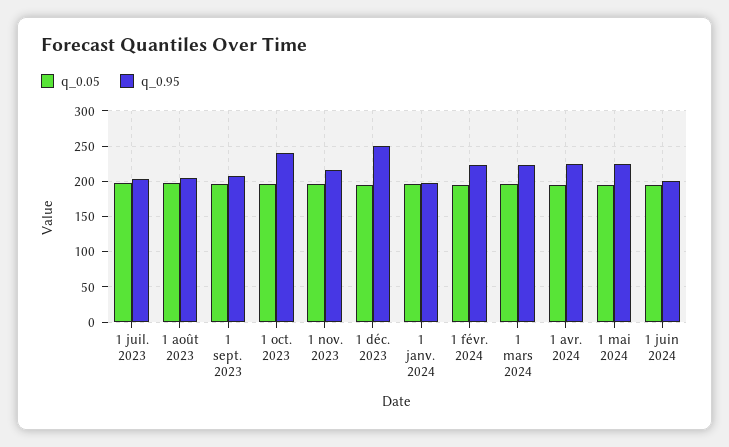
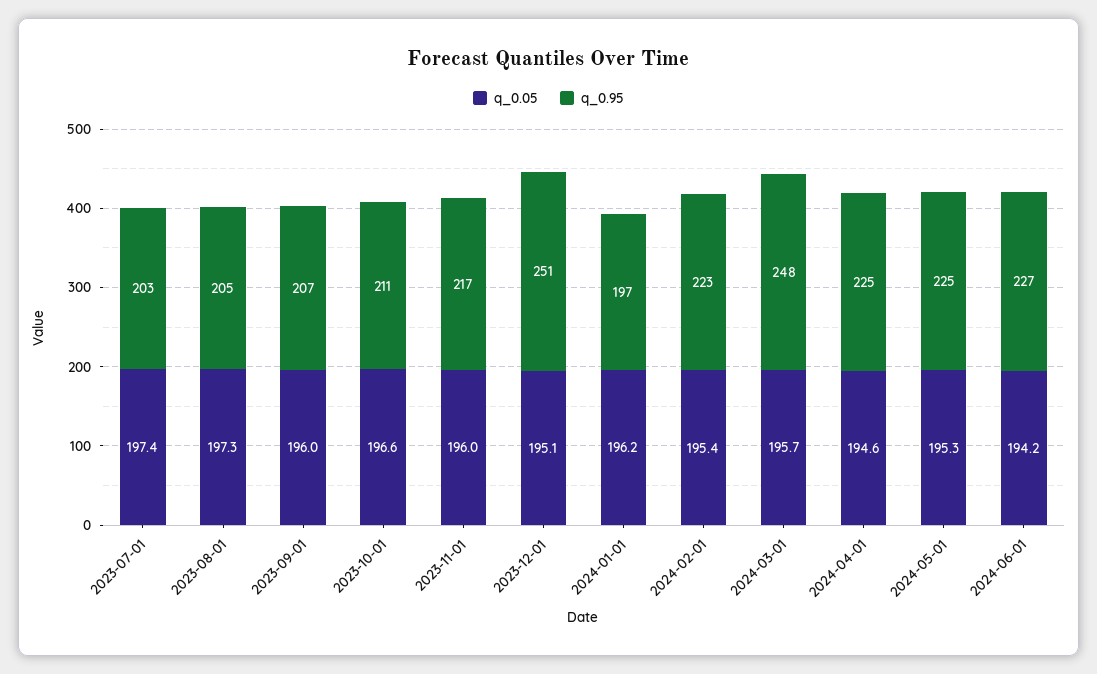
q_0.95, 1 oct. 2023: 240 -> 211
q_0.95, 1 mars 2024: 220 -> 248
q_0.95, 1 juin 2024: 200 -> 227

